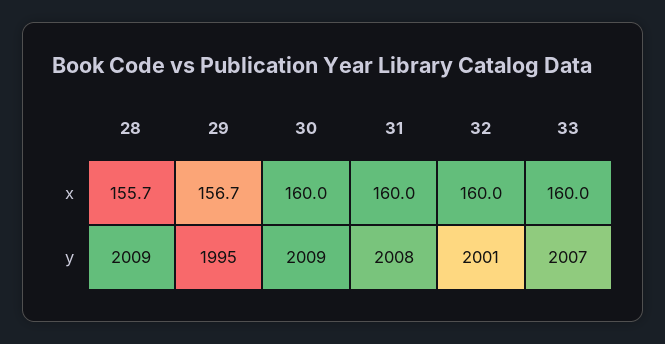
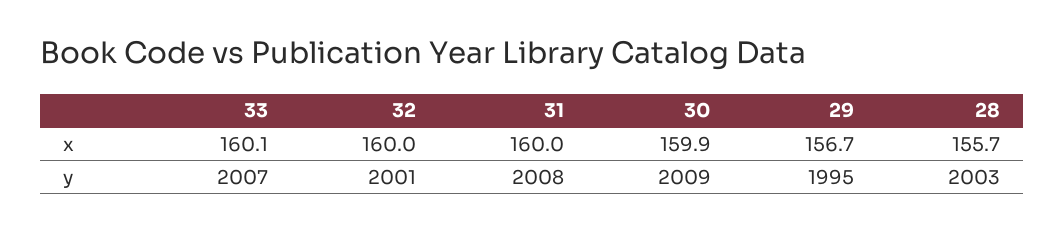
30, x: 160 -> 159.9
33, x: 160 -> 160.1
28, y: 2009 -> 2003

